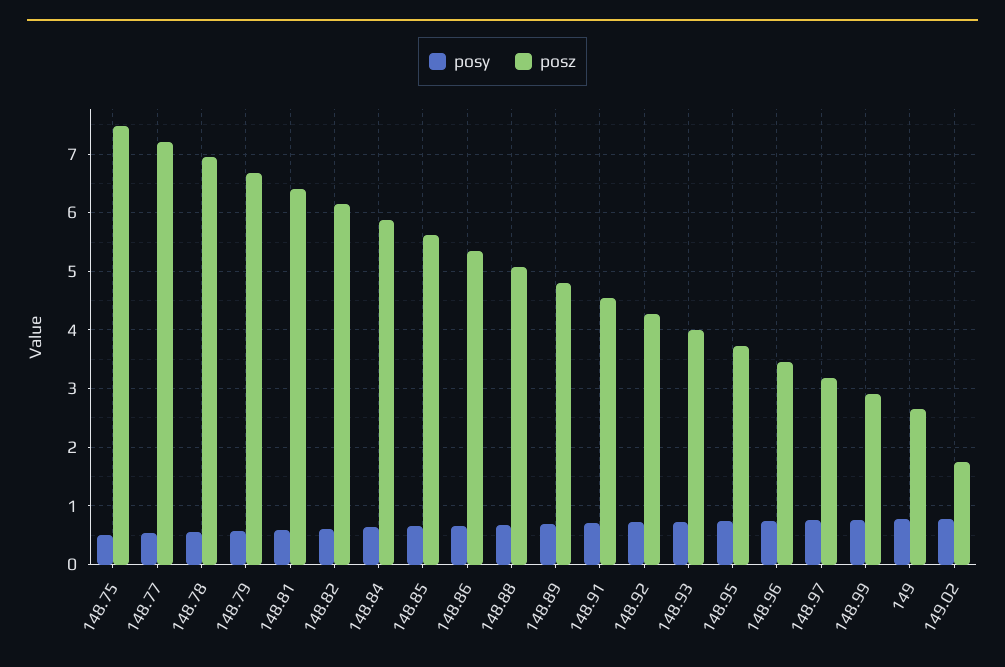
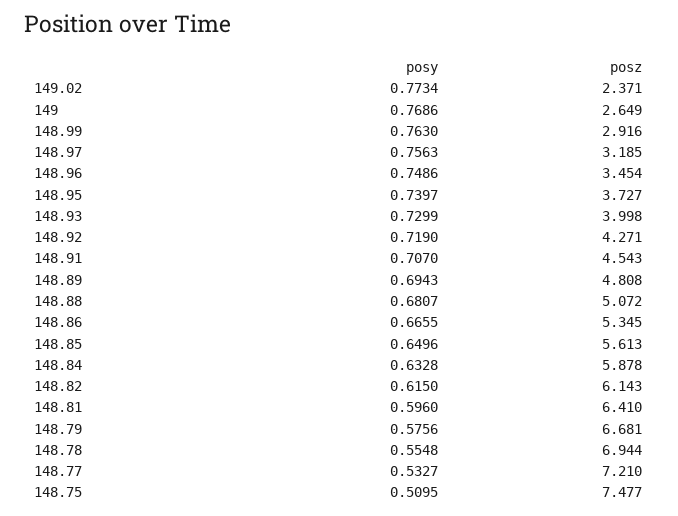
posz, 149.02: 1.8 -> 2.371

